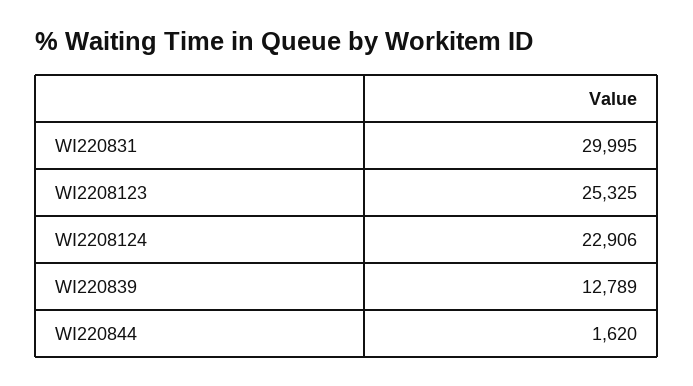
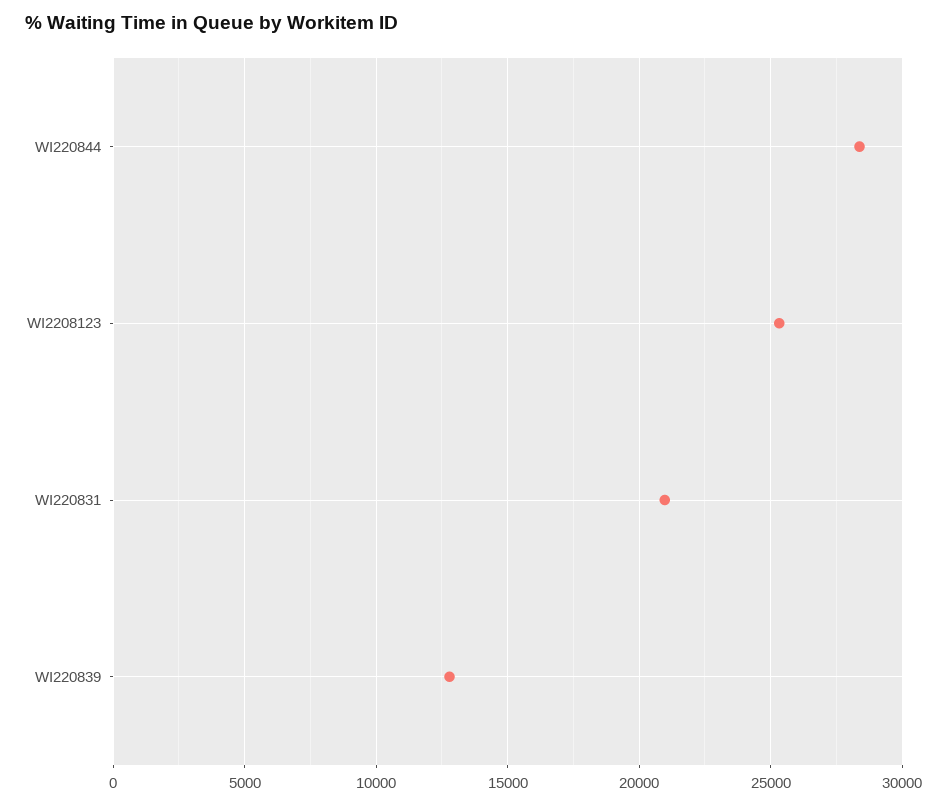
WI220831: 29995 -> 21000
WI2208124: 22906 -> none
WI220844: 1620 -> 28500

